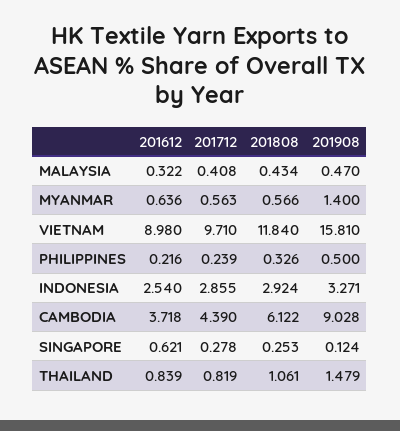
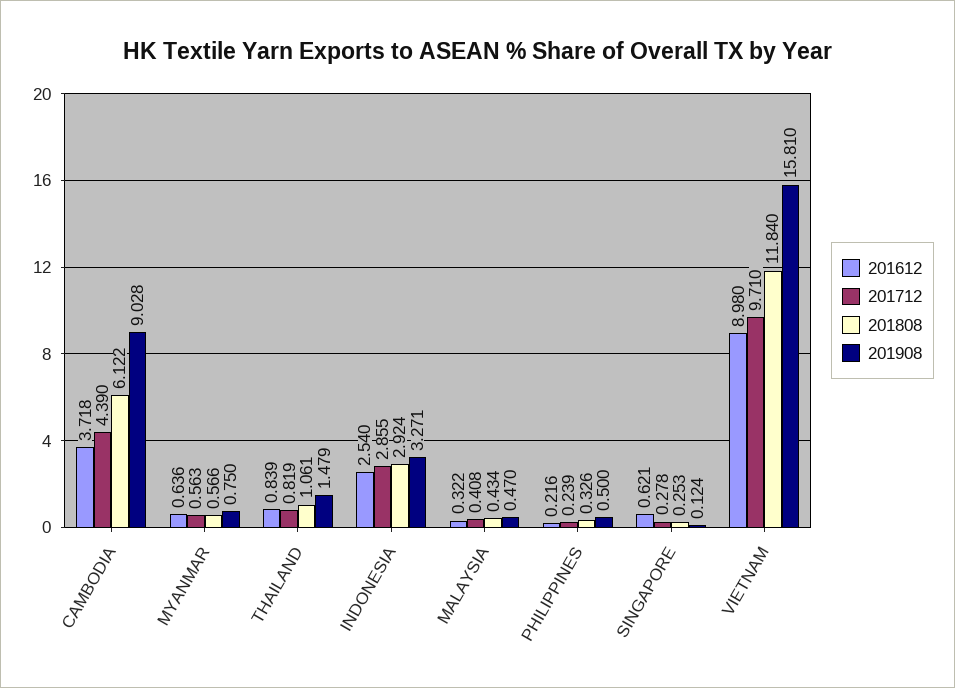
201908, MYANMAR: 1.4 -> 0.75

